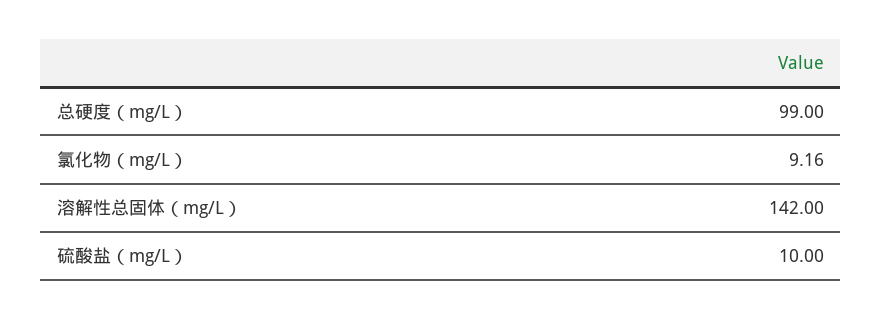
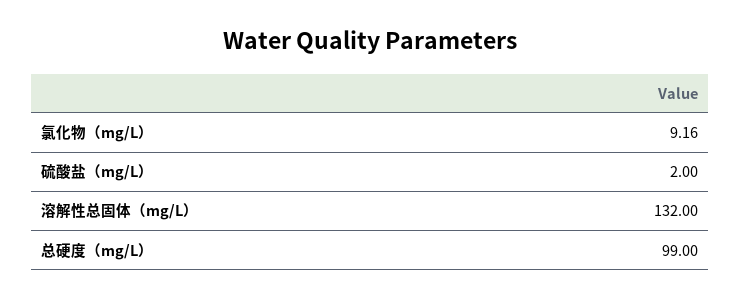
溶解性总固体（mg/L）: 142 -> 132
硫酸盐（mg/L）: 10 -> 2

